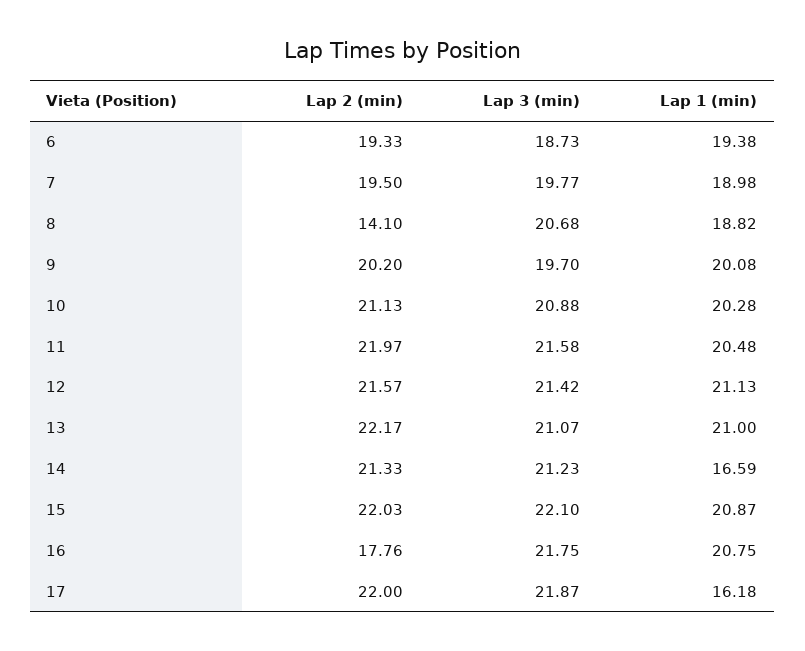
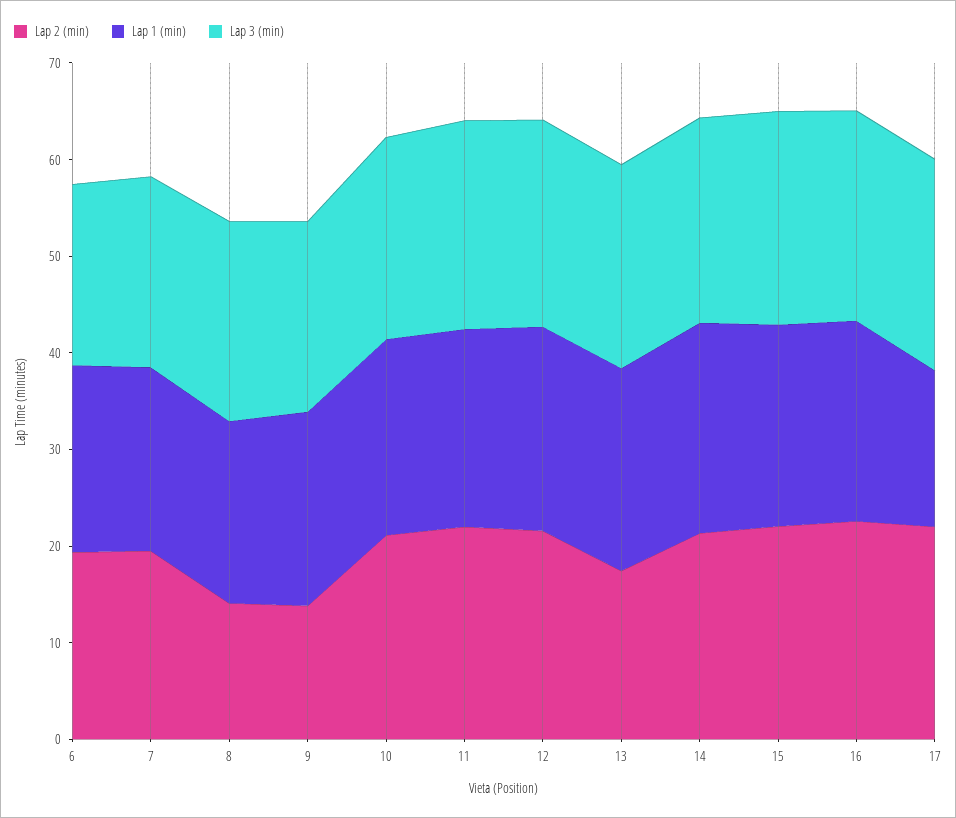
Lap 2 (min), 9: 20.2 -> 14
Lap 2 (min), 13: 22.17 -> 18
Lap 1 (min), 14: 16.59 -> 22
Lap 2 (min), 16: 17.76 -> 22

